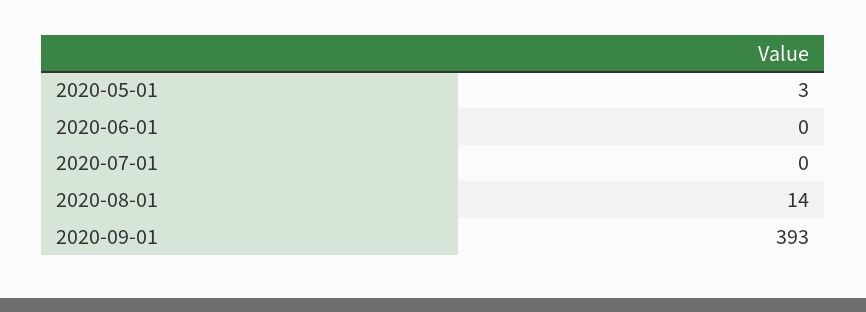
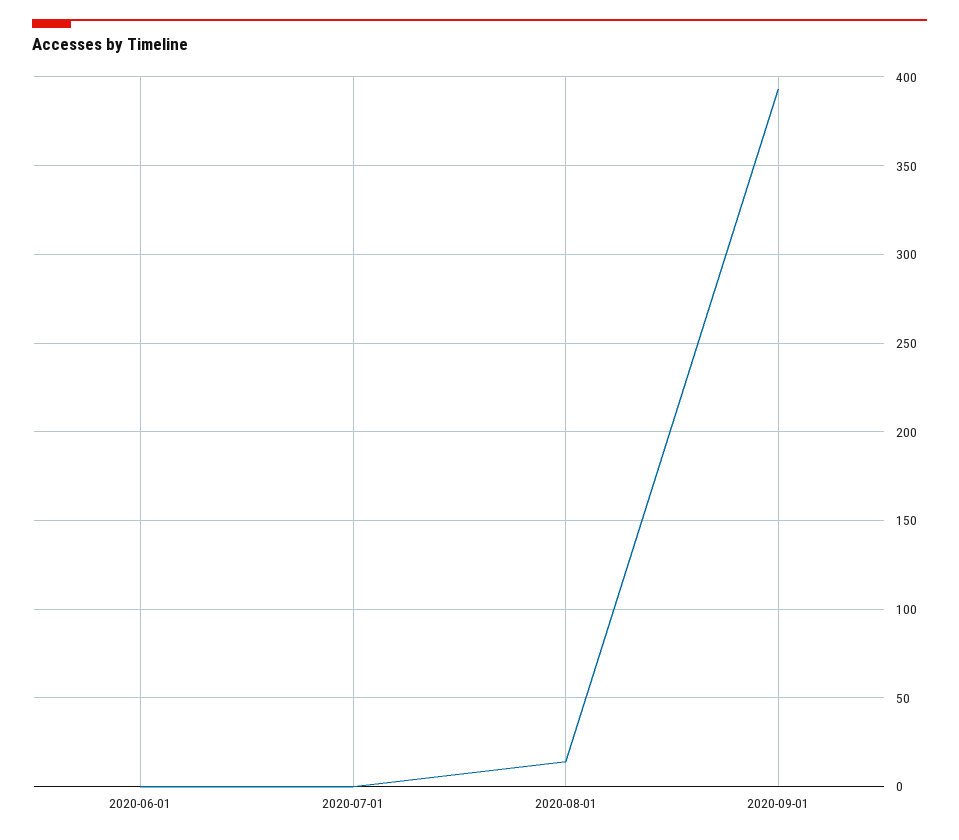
2020-05-01: 3 -> none

